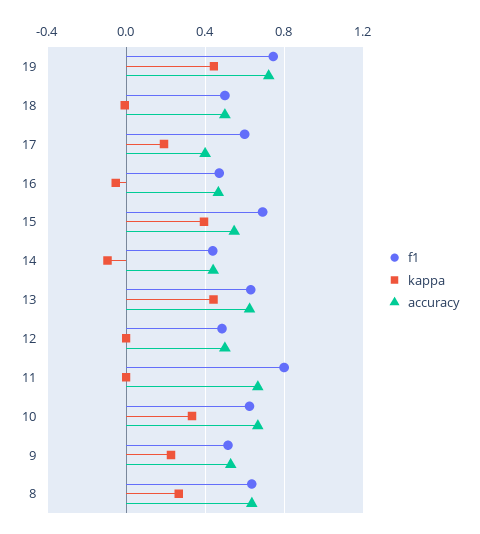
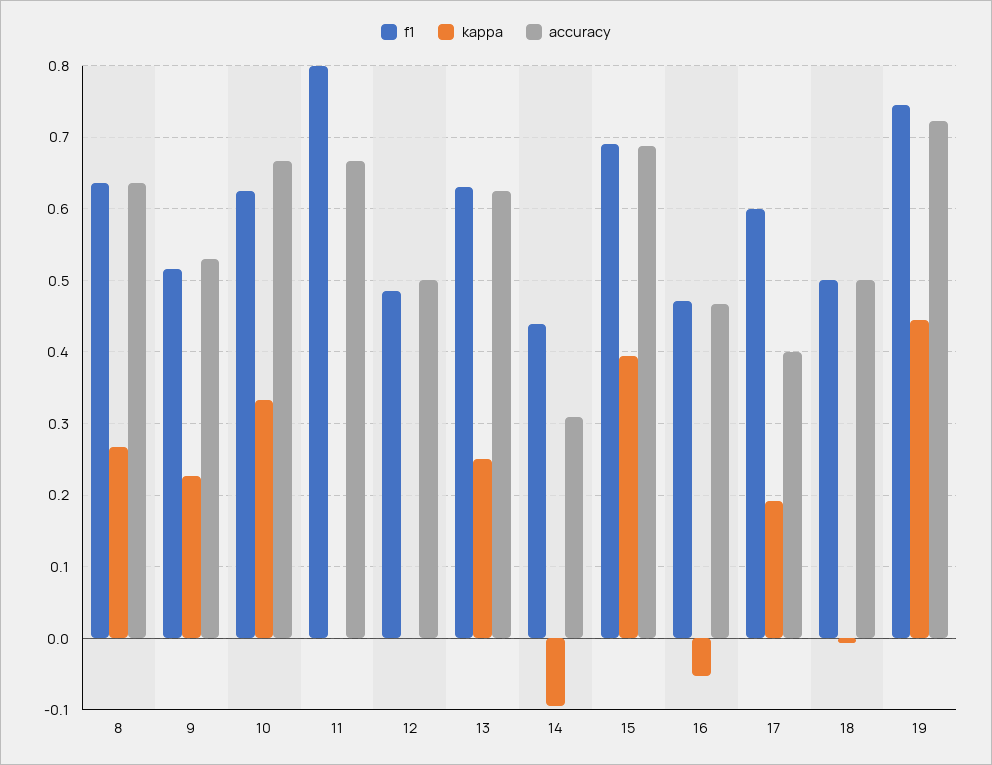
accuracy, 15: 0.55 -> 0.69
accuracy, 14: 0.45 -> 0.31
kappa, 13: 0.45 -> 0.25

